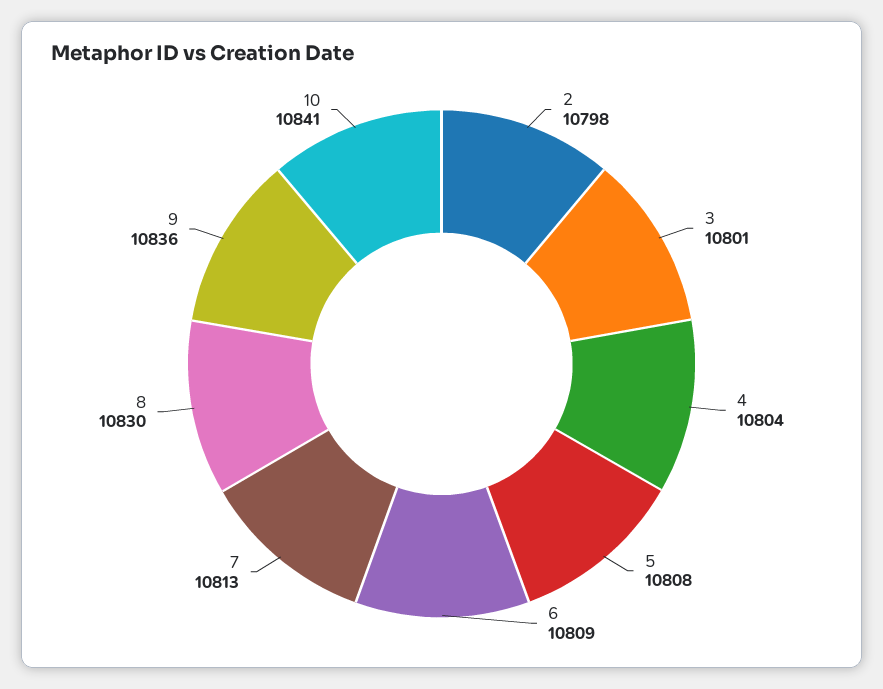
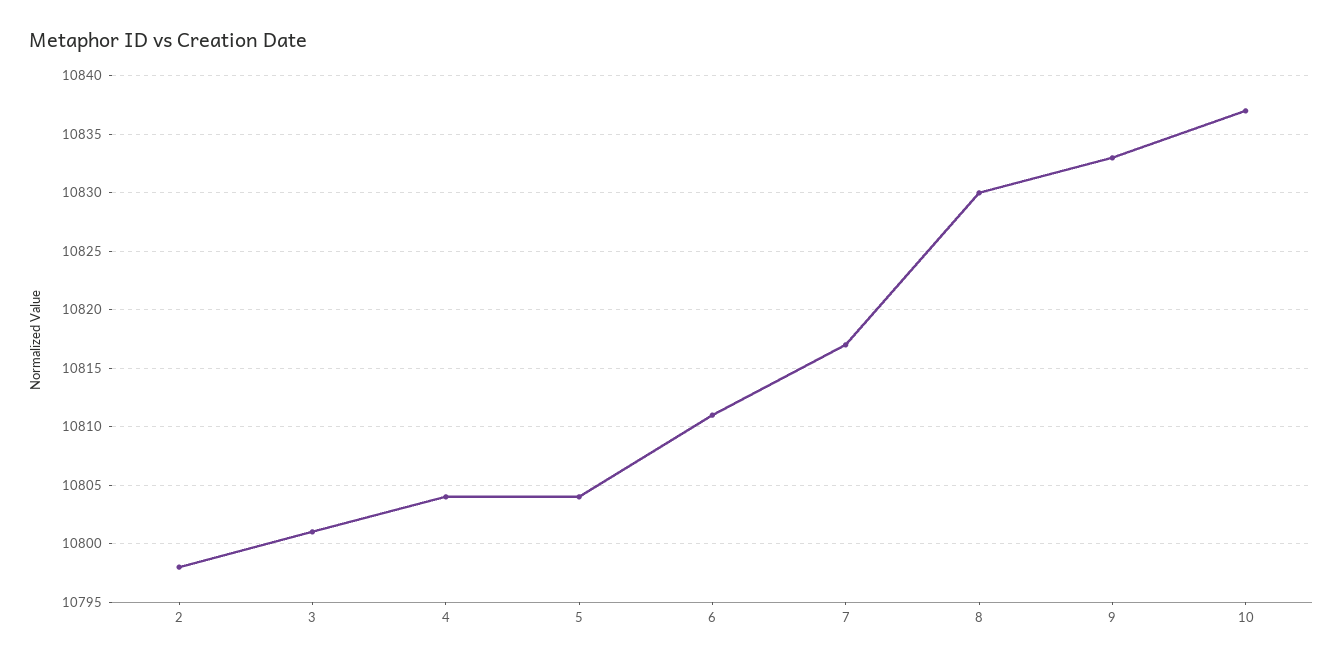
5: 10808 -> 10804
6: 10809 -> 10811
7: 10813 -> 10817
9: 10836 -> 10833
10: 10841 -> 10837

